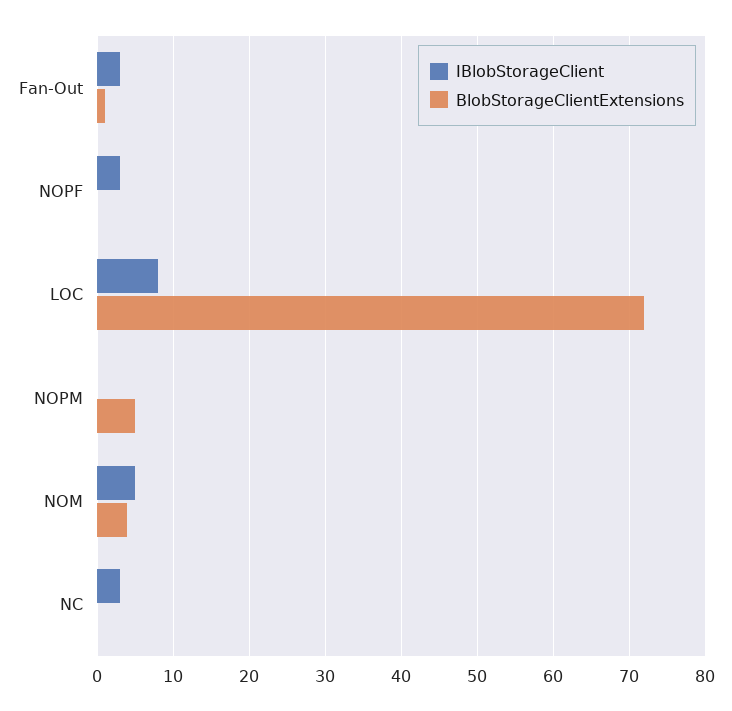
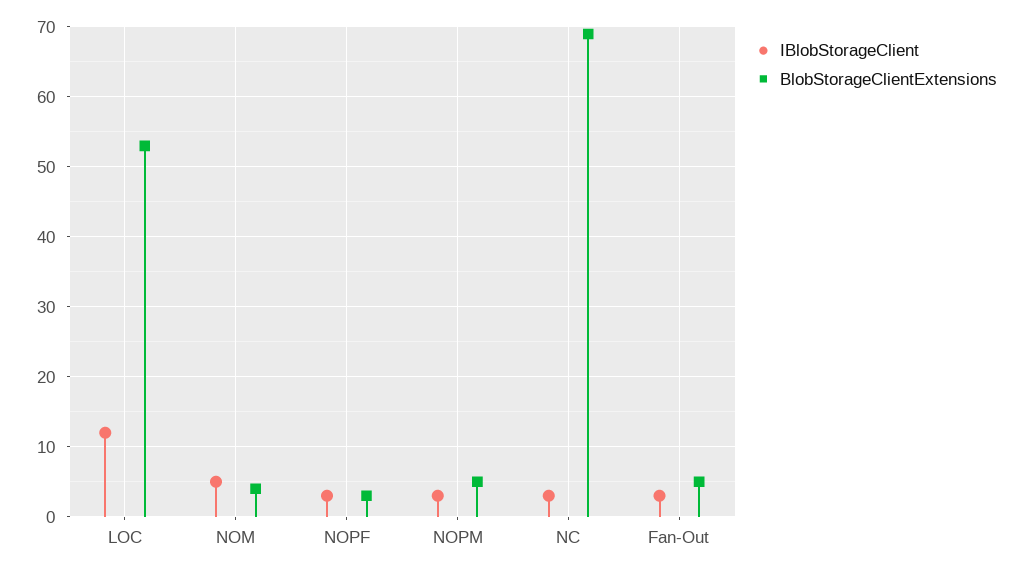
BlobStorageClientExtensions, Fan-Out: 1 -> 5
BlobStorageClientExtensions, NOPF: 0 -> 3
IBlobStorageClient, LOC: 8 -> 12
BlobStorageClientExtensions, LOC: 72 -> 53
IBlobStorageClient, NOPM: 0 -> 3
BlobStorageClientExtensions, NC: 0 -> 69

